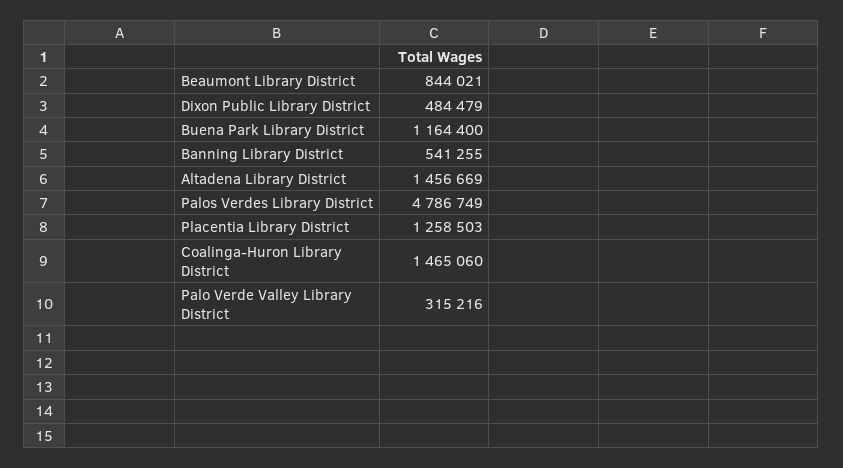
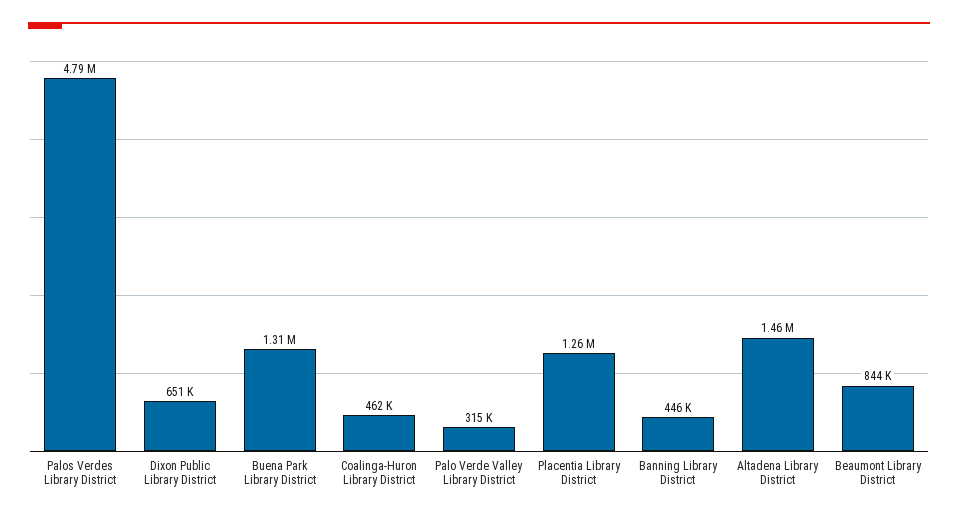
Dixon Public Library District: 484479 -> 651000
Buena Park Library District: 1164400 -> 1310000
Banning Library District: 541255 -> 446000
Coalinga-Huron Library District: 1465060 -> 462000

